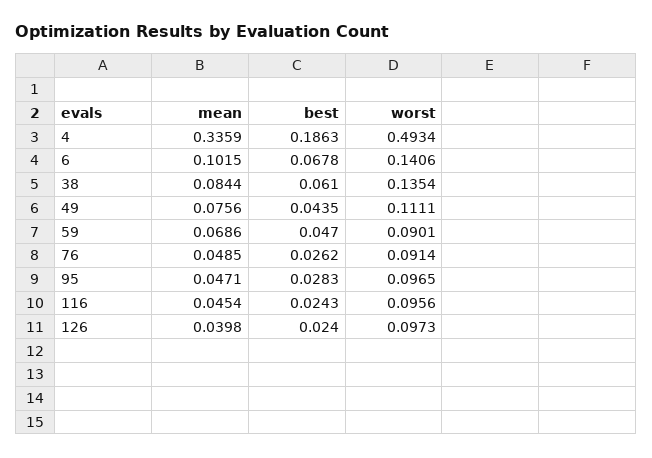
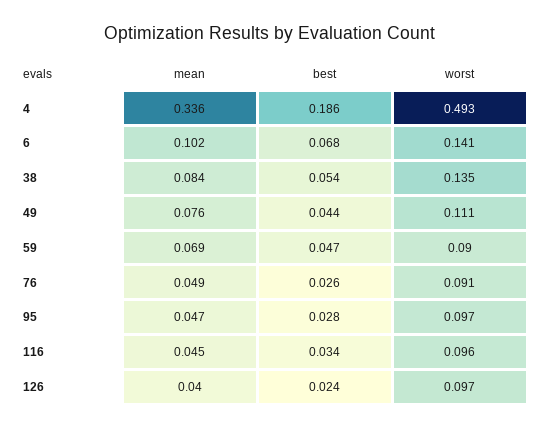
best, 38: 0.061 -> 0.054
best, 116: 0.0243 -> 0.034

